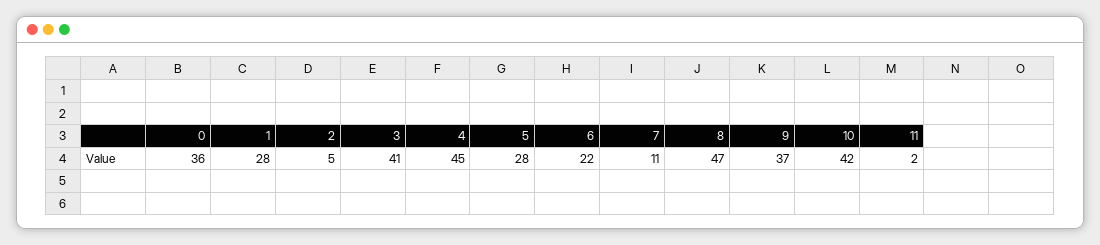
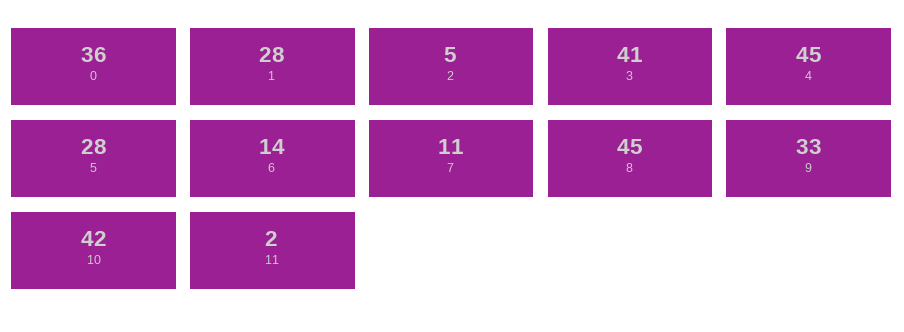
6: 22 -> 14
8: 47 -> 45
9: 37 -> 33

